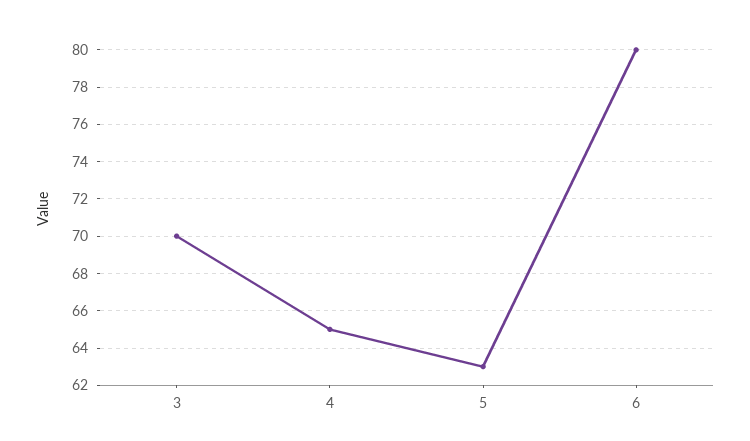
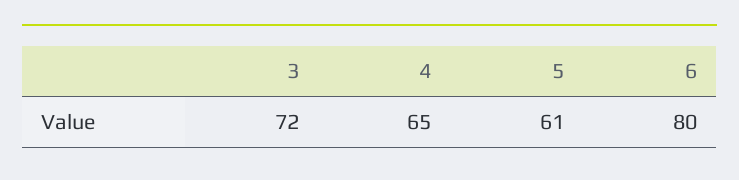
3: 70 -> 72
5: 63 -> 61

